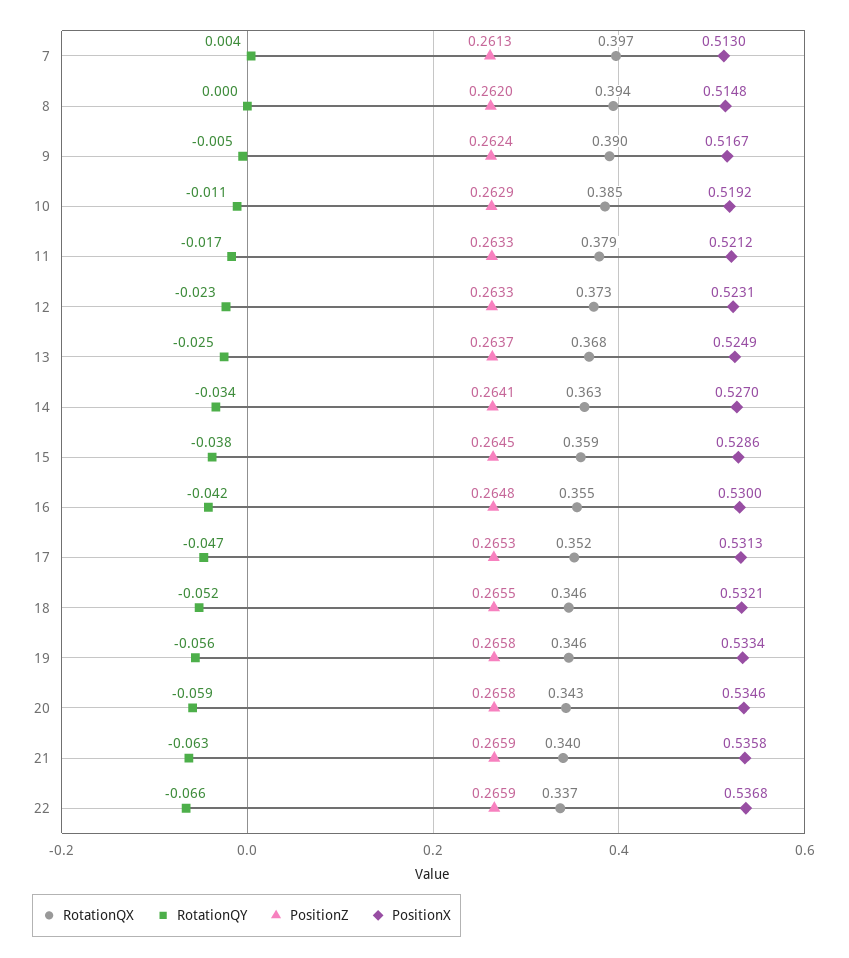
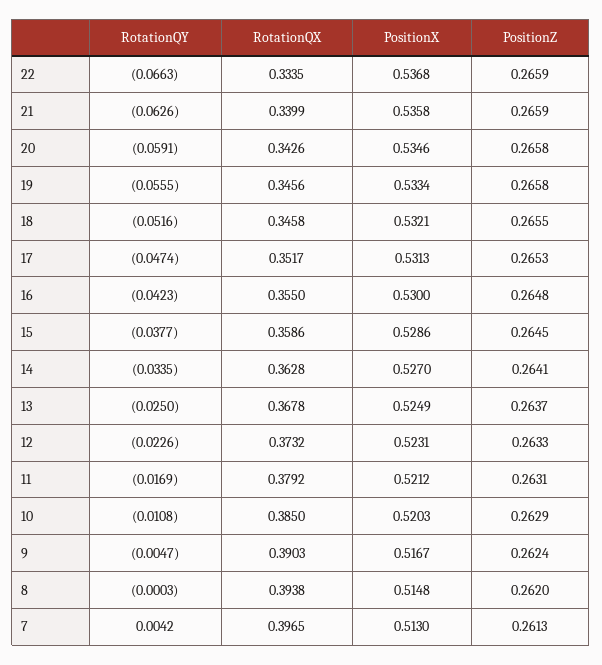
PositionX, 10: 0.5192 -> 0.5203
PositionZ, 11: 0.2633 -> 0.2631
RotationQX, 22: 0.337 -> 0.3335

